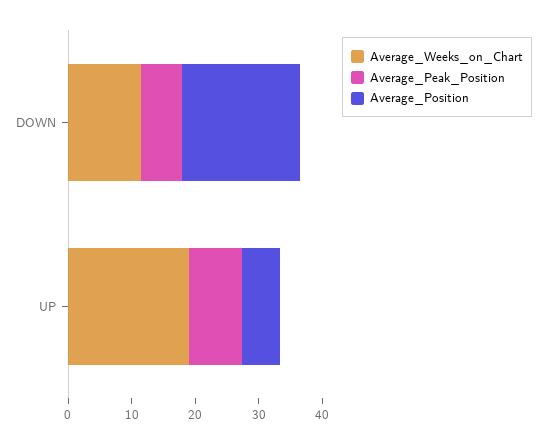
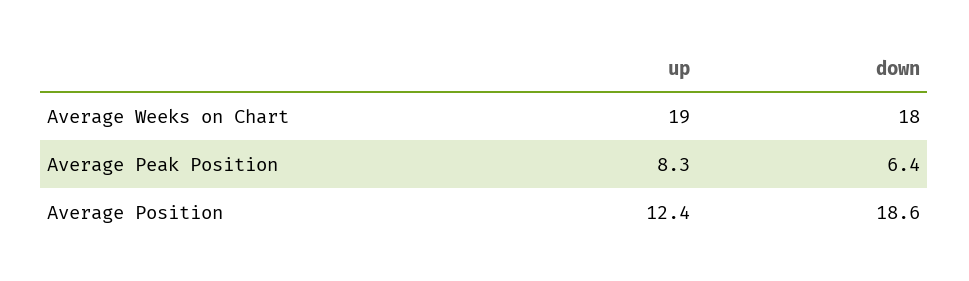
Average_Weeks_on_Chart, DOWN: 12 -> 18
Average_Position, UP: 6 -> 12.4

